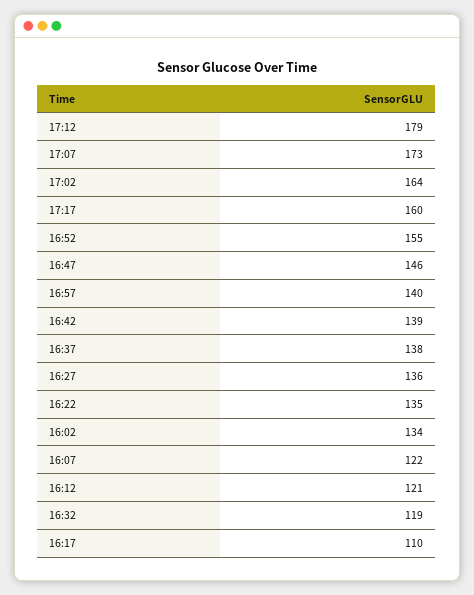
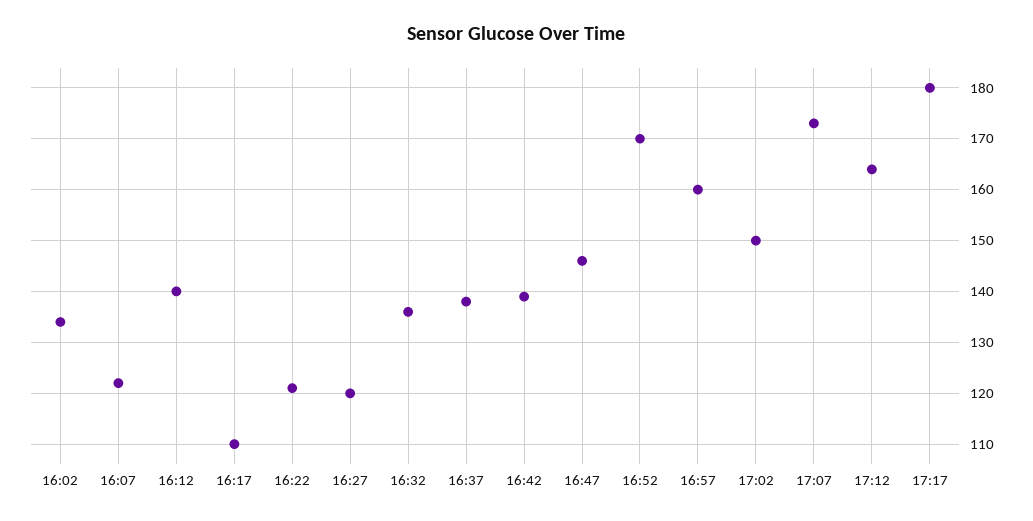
17:12: 179 -> 165
17:02: 164 -> 150
17:17: 160 -> 180
16:52: 155 -> 170
16:57: 140 -> 160
16:27: 136 -> 120
16:22: 135 -> 120
16:12: 121 -> 140
16:32: 119 -> 135

